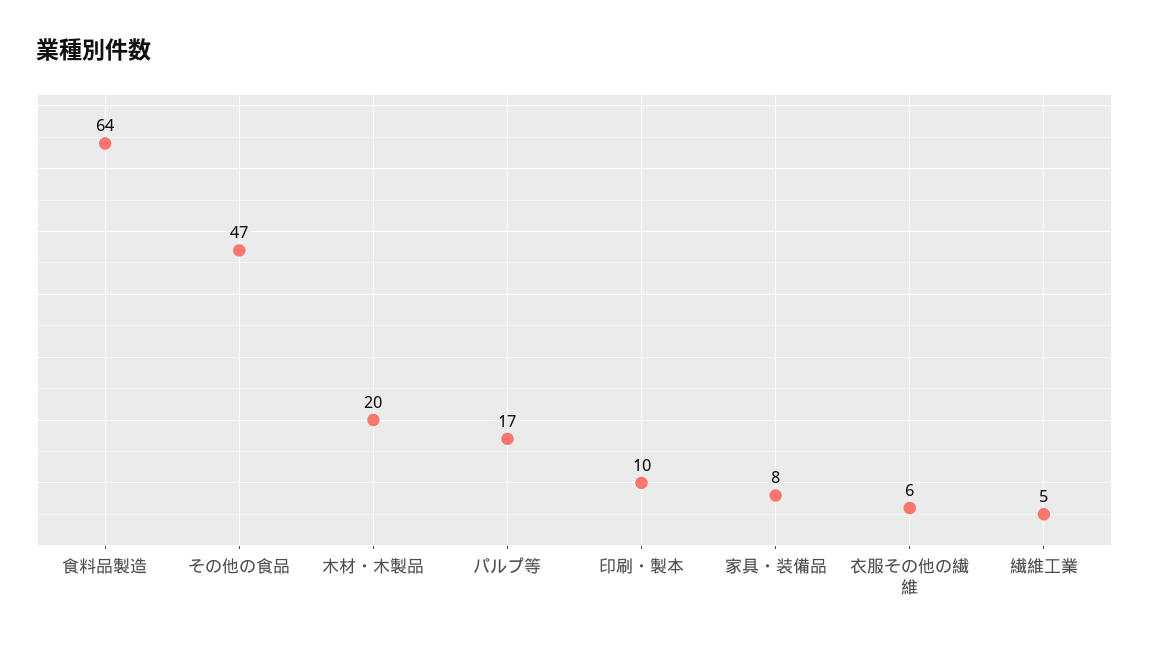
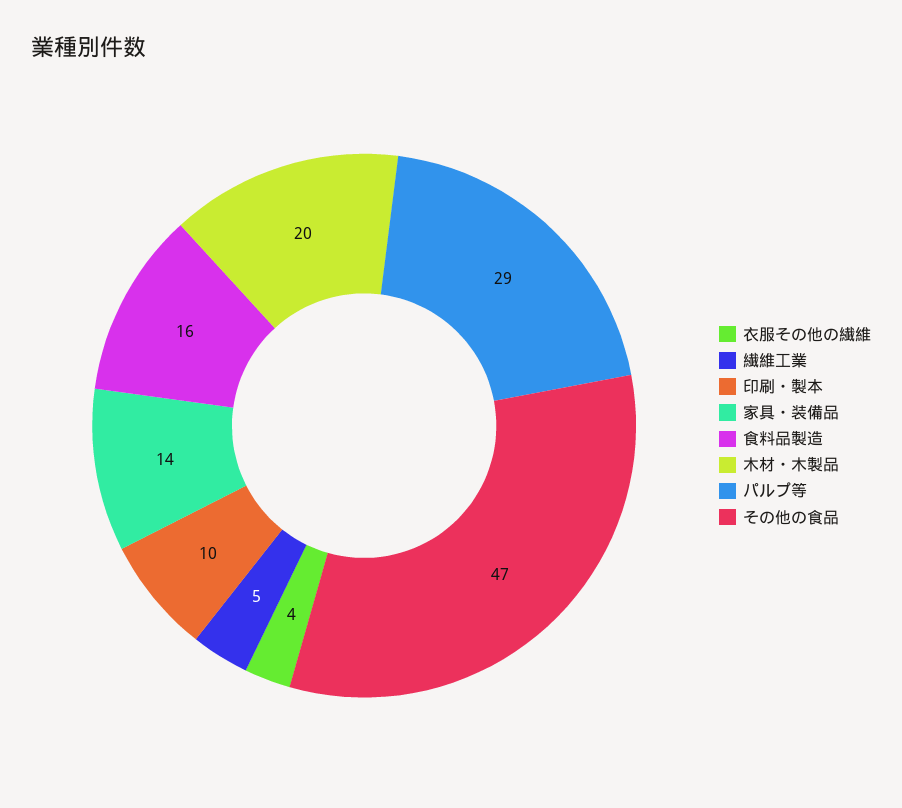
食料品製造: 64 -> 16
パルプ等: 17 -> 29
家具・装備品: 8 -> 14
衣服その他の繊維: 6 -> 4

